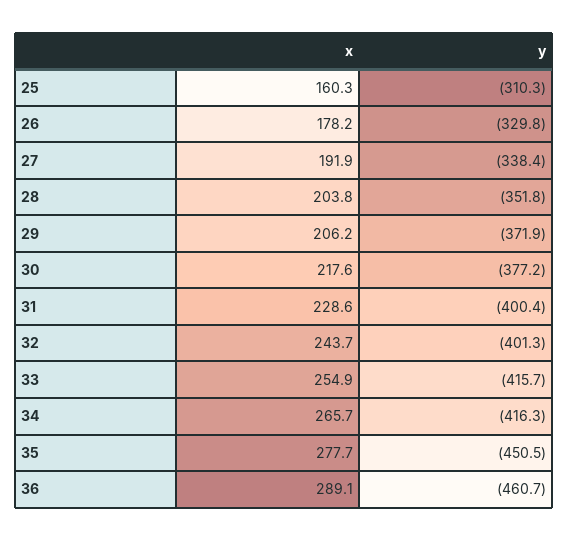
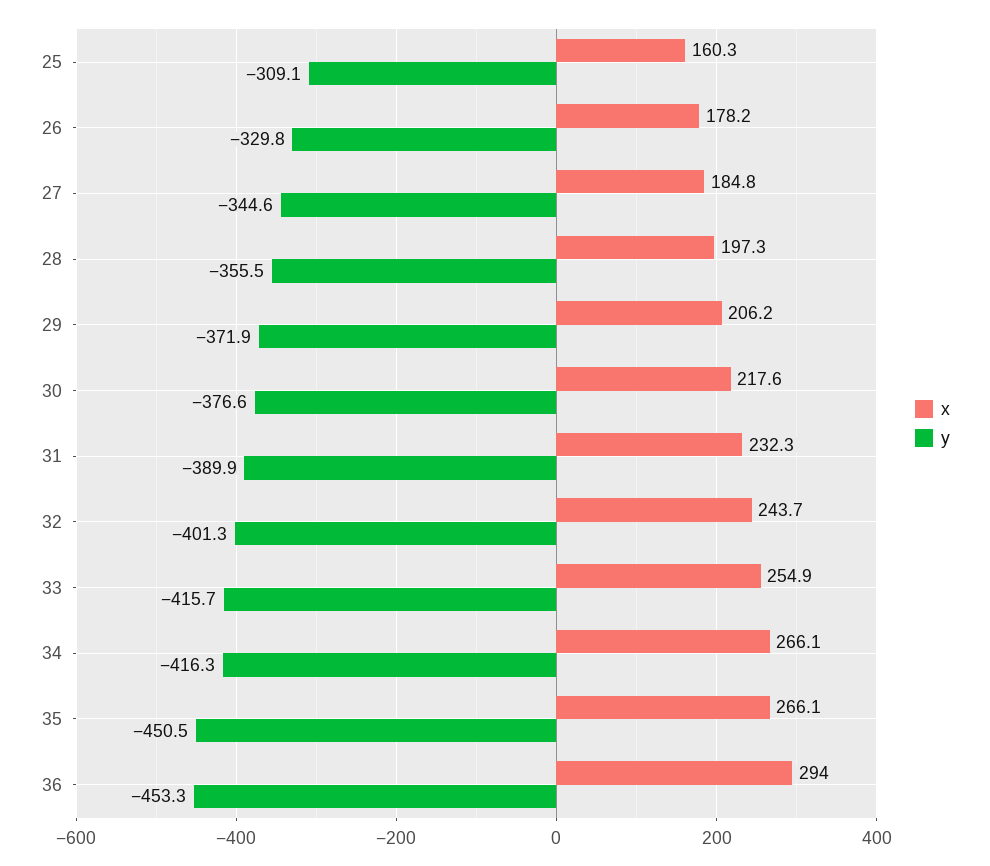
y, 25: -310.3 -> -309.1
x, 27: 191.9 -> 184.8
y, 27: -338.4 -> -344.6
x, 28: 203.8 -> 197.3
y, 28: -351.8 -> -355.5
y, 30: -377.2 -> -376.6
x, 31: 228.6 -> 232.3
y, 31: -400.4 -> -389.9
x, 34: 265.7 -> 266.1
x, 35: 277.7 -> 266.1
x, 36: 289.1 -> 294
y, 36: -460.7 -> -453.3

